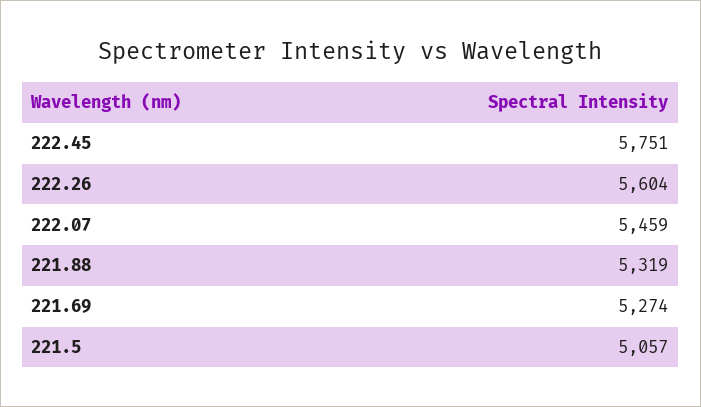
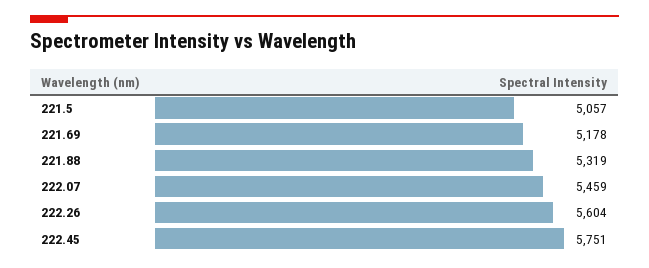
221.69: 5274 -> 5178

